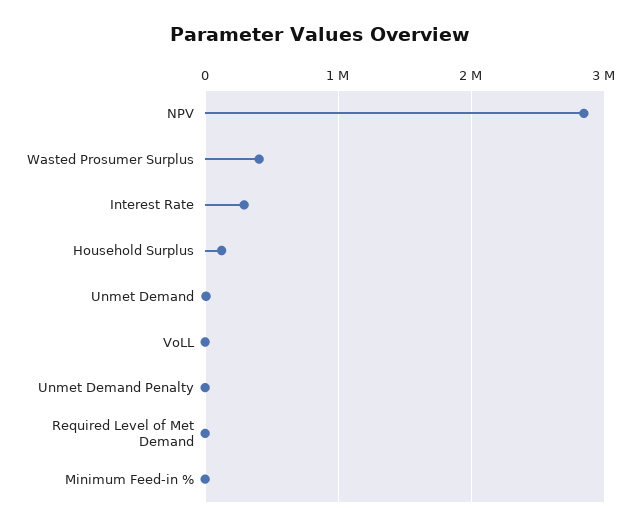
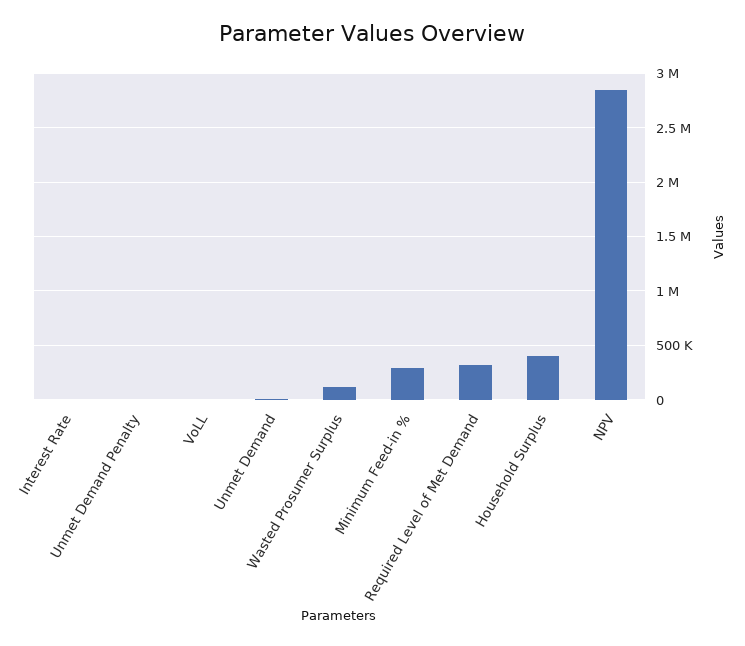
Wasted Prosumer Surplus: 400000 -> 100000
Interest Rate: 300000 -> 0
Household Surplus: 100000 -> 400000
Required Level of Met Demand: 0 -> 300000
Minimum Feed-in %: 0 -> 300000

